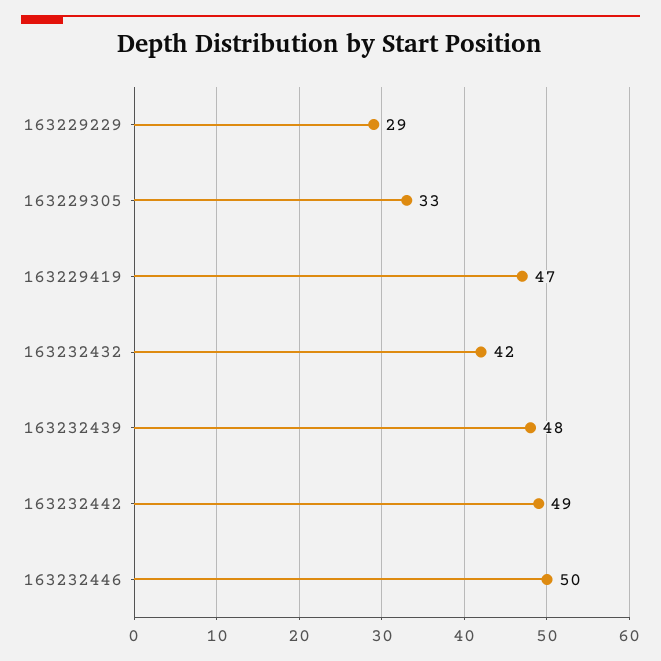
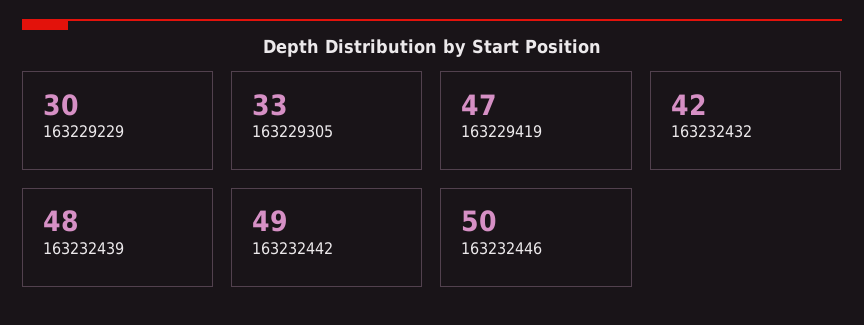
163229229: 29 -> 30

